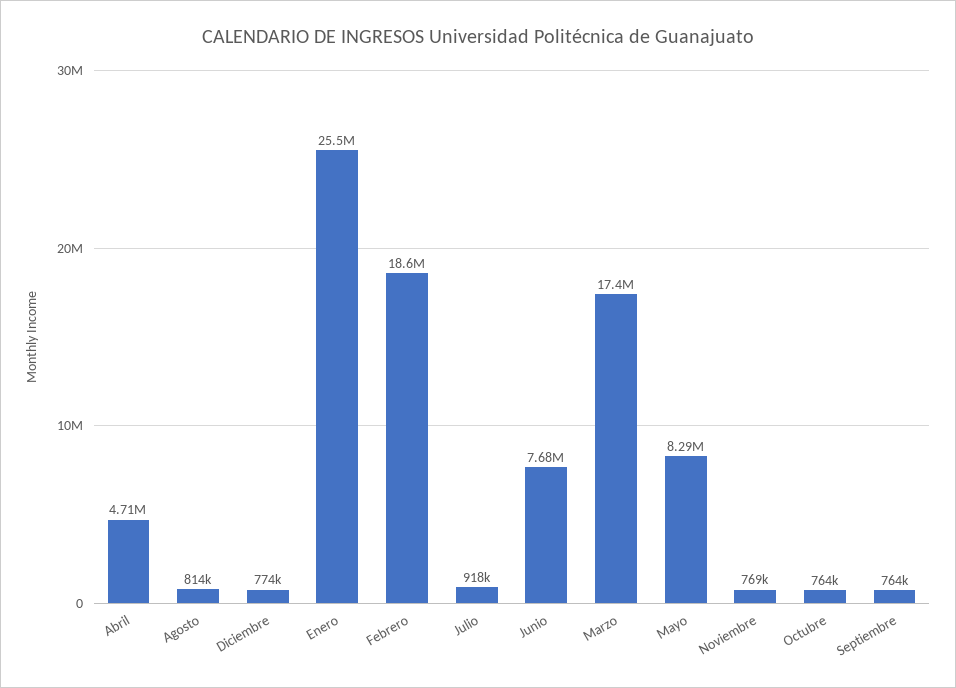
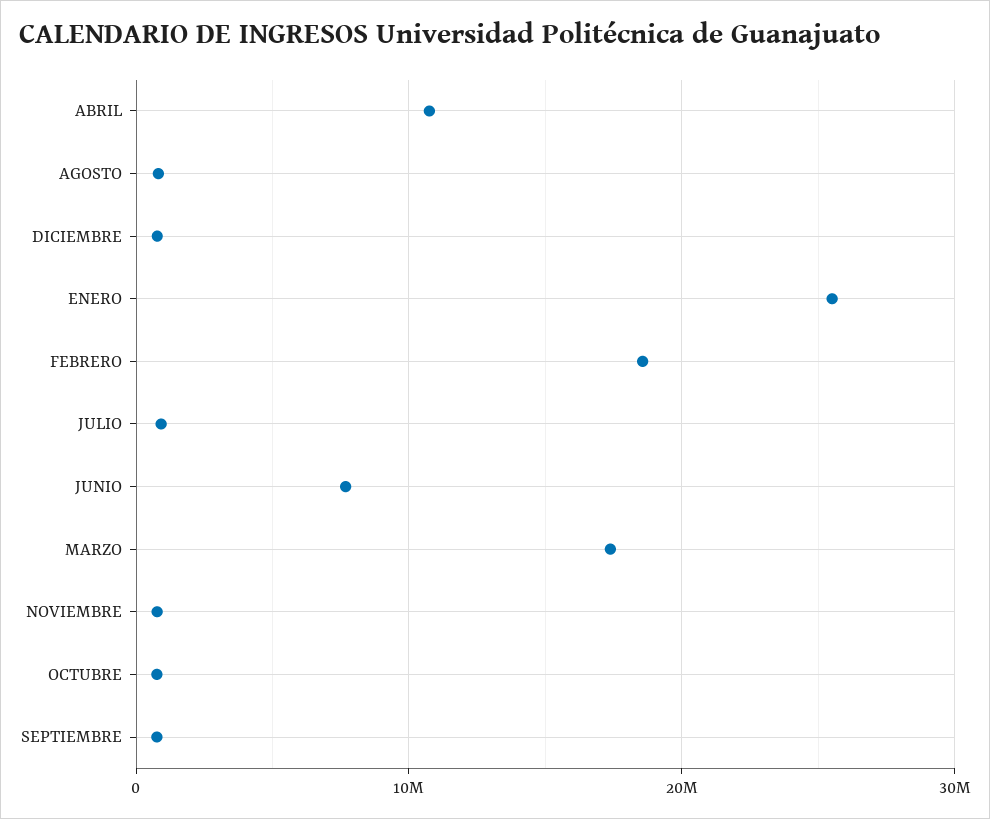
Abril: 4710000 -> 11000000
Mayo: 8290000 -> none

